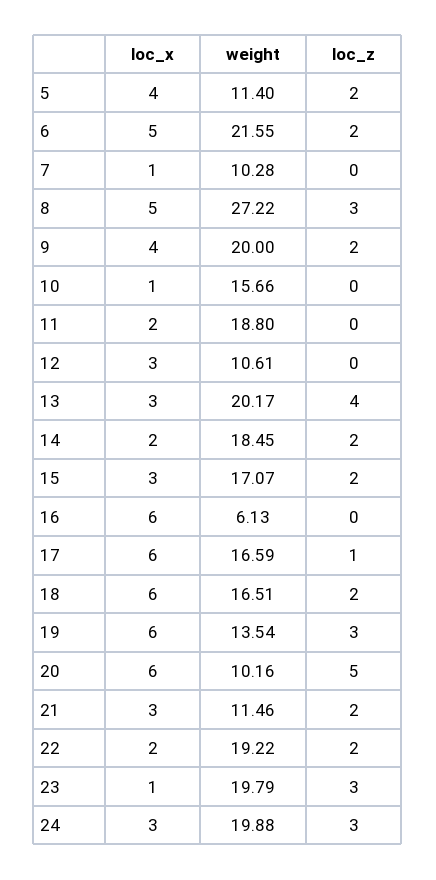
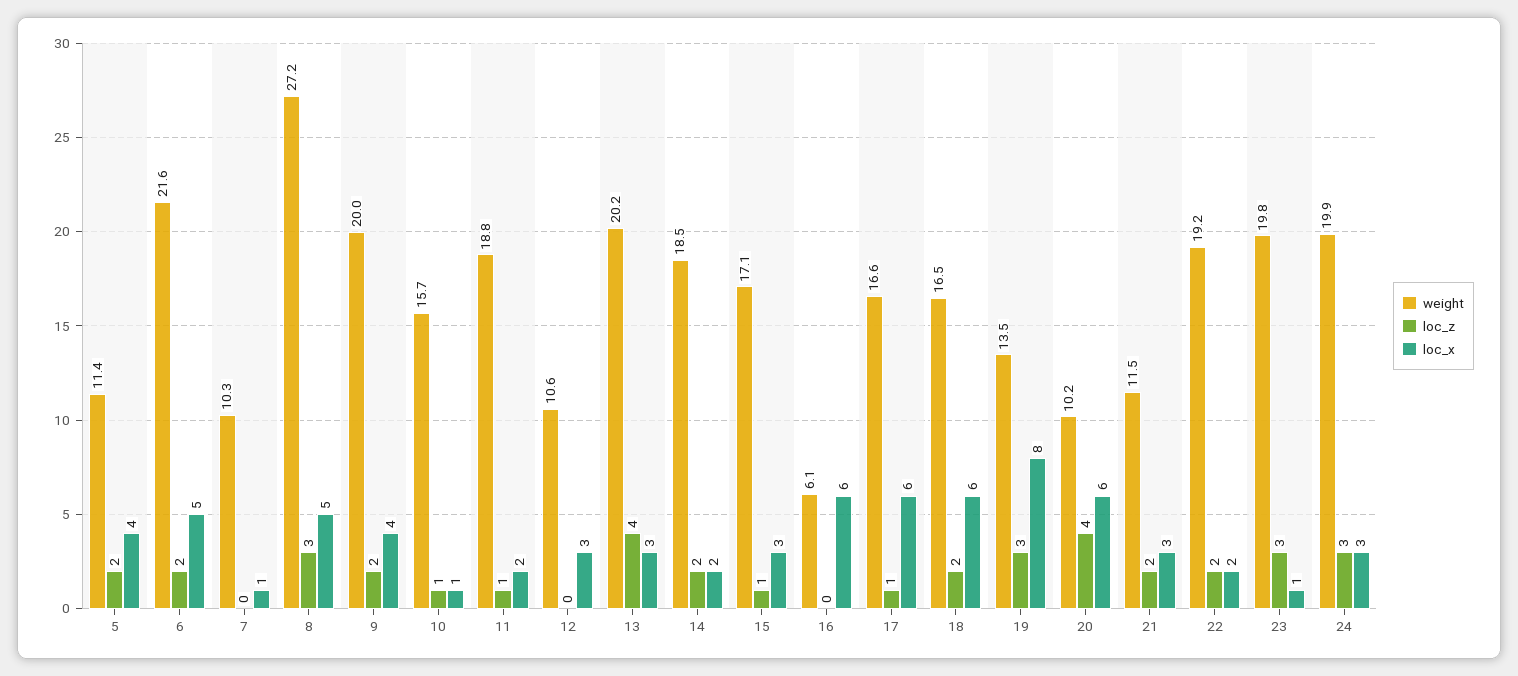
loc_z, 10: 0 -> 1
loc_z, 11: 0 -> 1
loc_z, 15: 2 -> 1
loc_x, 19: 6 -> 8
loc_z, 20: 5 -> 4

